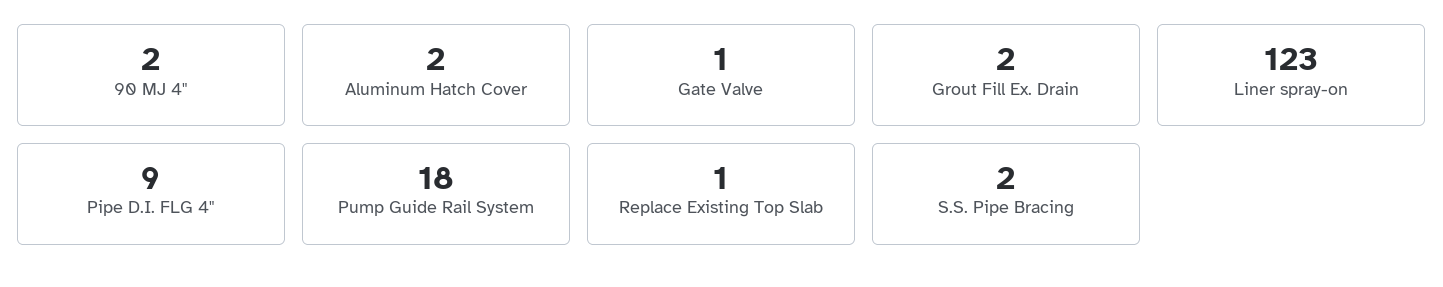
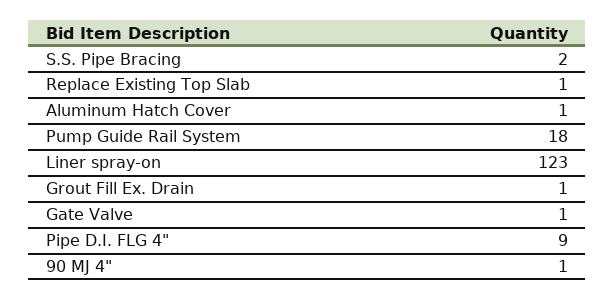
90 MJ 4": 2 -> 1
Aluminum Hatch Cover: 2 -> 1
Grout Fill Ex. Drain: 2 -> 1

